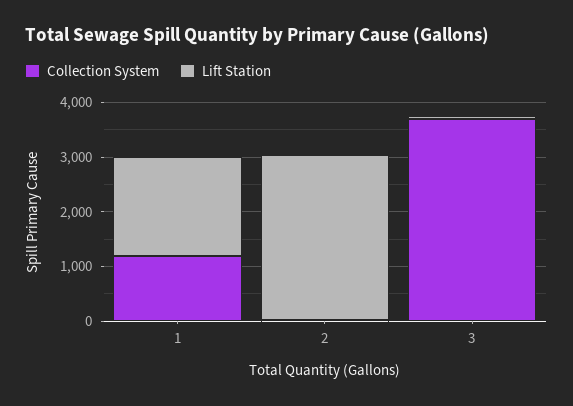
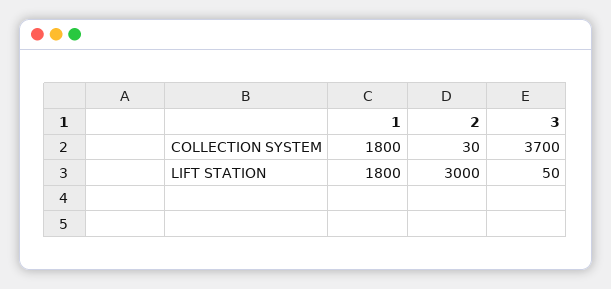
Collection System, 1: 1200 -> 1800

